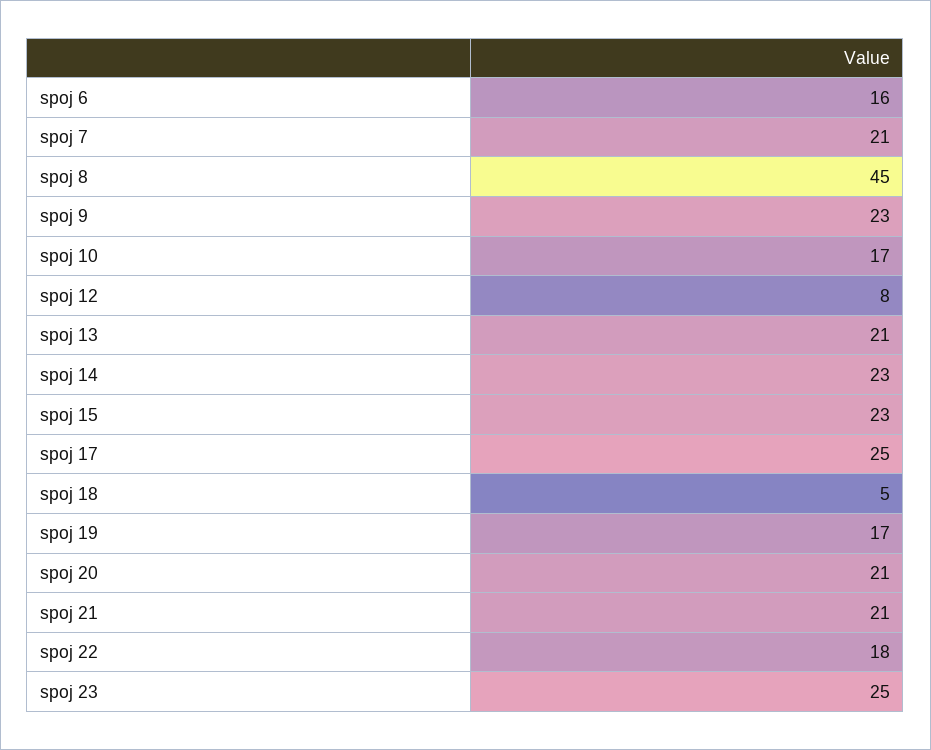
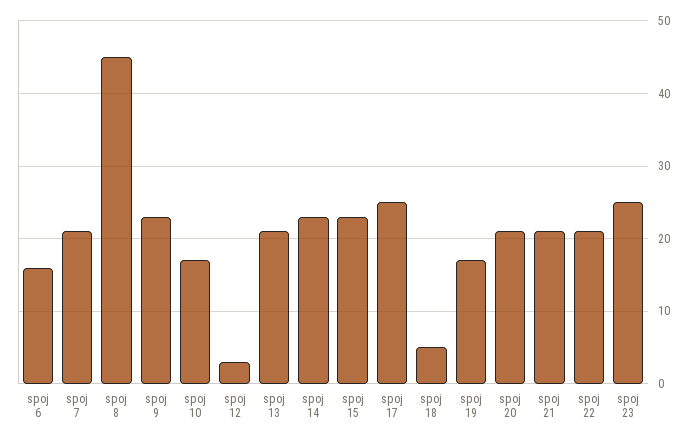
spoj 12: 8 -> 3
spoj 22: 18 -> 21

